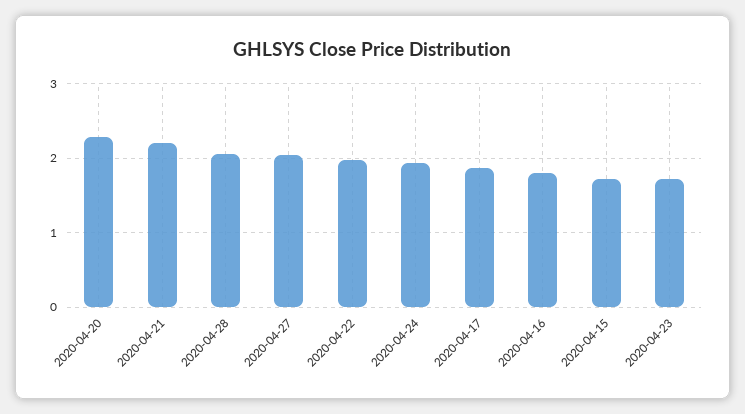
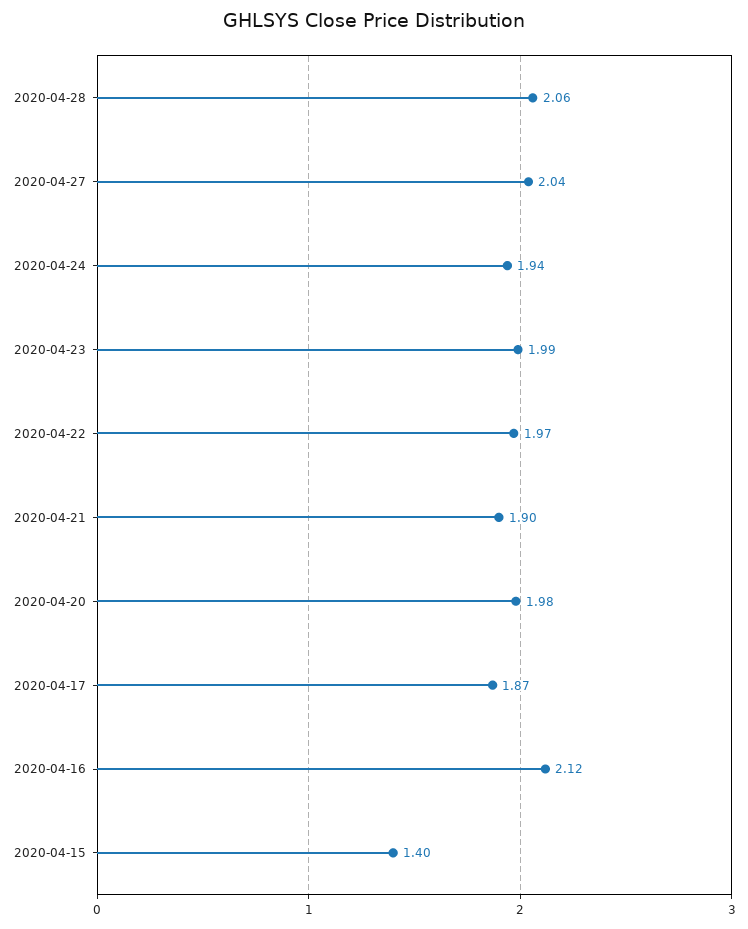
2020-04-20: 2.3 -> 1.98
2020-04-21: 2.2 -> 1.9
2020-04-16: 1.8 -> 2.12
2020-04-15: 1.7 -> 1.4
2020-04-23: 1.7 -> 1.99

